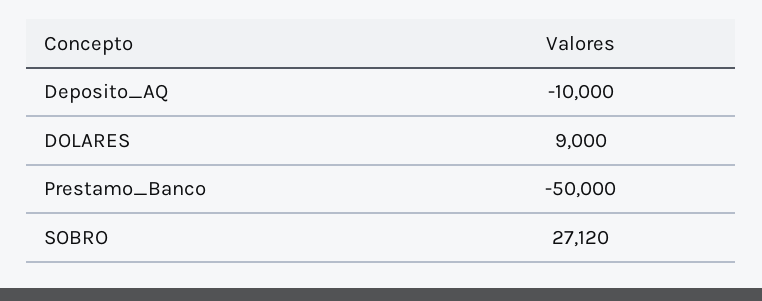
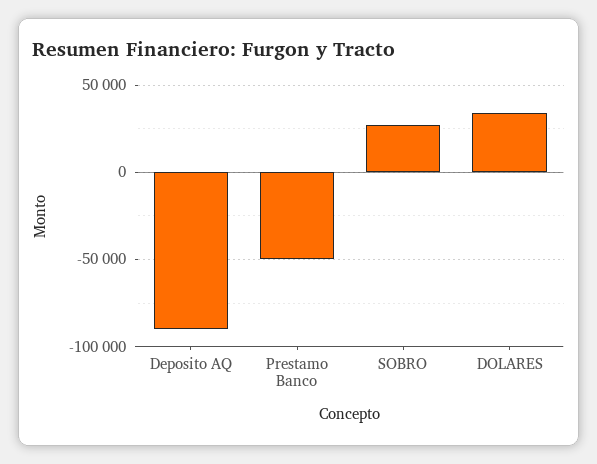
Deposito_AQ: -10000 -> -90000
DOLARES: 9000 -> 35000

